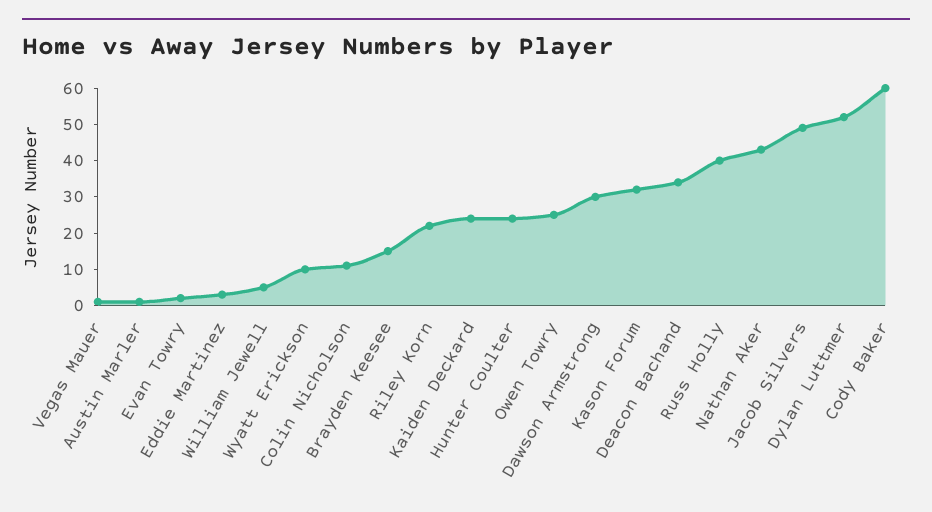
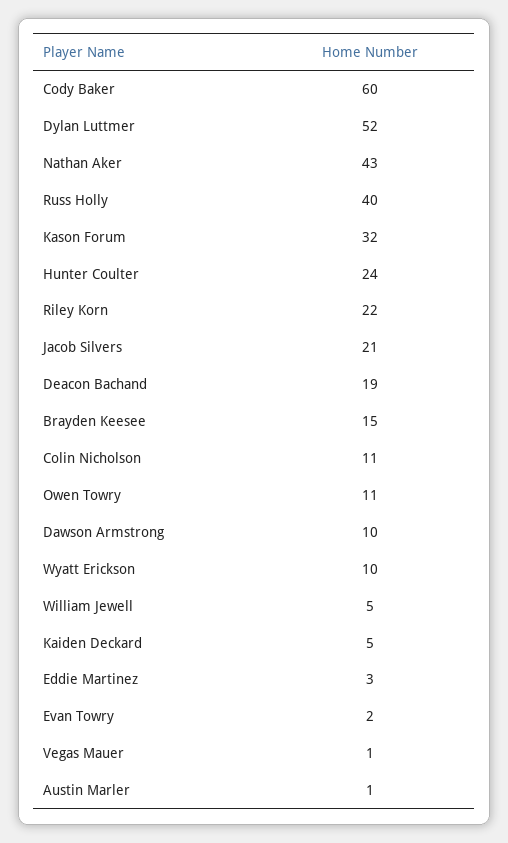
Kaiden Deckard: 25 -> 5
Owen Towry: 25 -> 11
Dawson Armstrong: 30 -> 10
Deacon Bachand: 35 -> 19
Jacob Silvers: 50 -> 21

